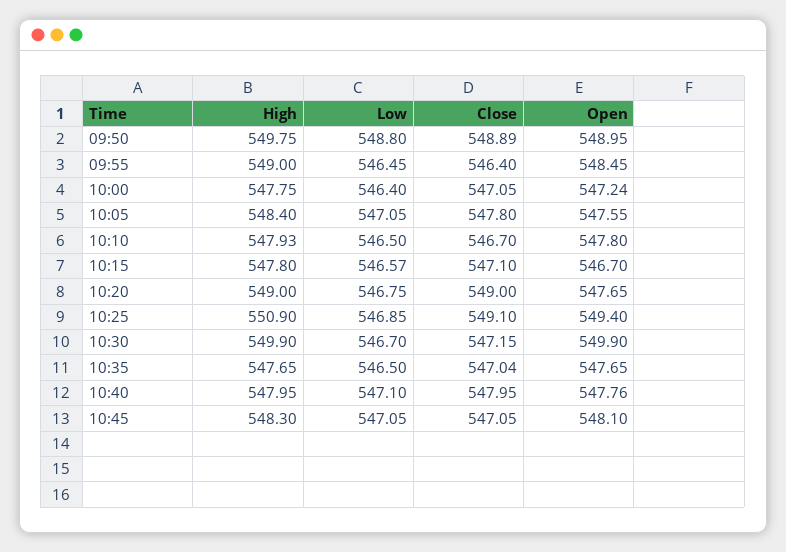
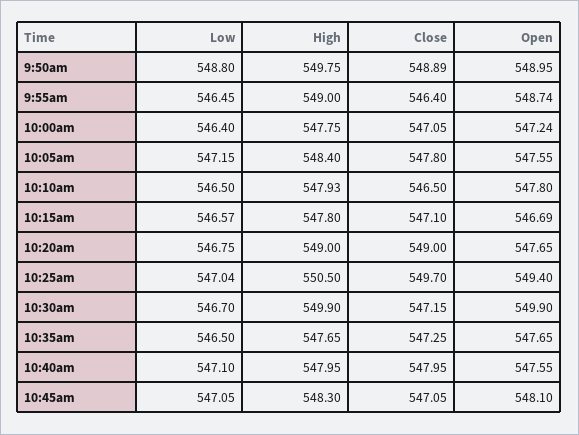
Open, 09:55: 548.45 -> 548.74
Low, 10:05: 547.05 -> 547.15
Close, 10:10: 546.7 -> 546.5
Open, 10:15: 546.7 -> 546.69
High, 10:25: 550.9 -> 550.5
Low, 10:25: 546.85 -> 547.04
Close, 10:25: 549.1 -> 549.7
Close, 10:35: 547.04 -> 547.25
Open, 10:40: 547.76 -> 547.55

